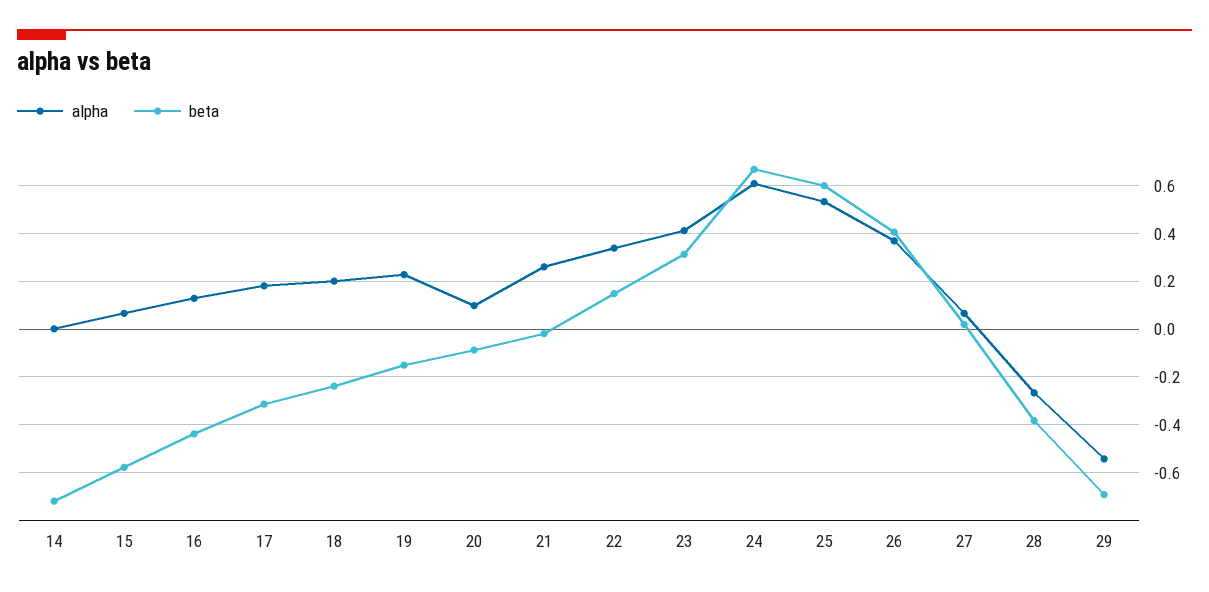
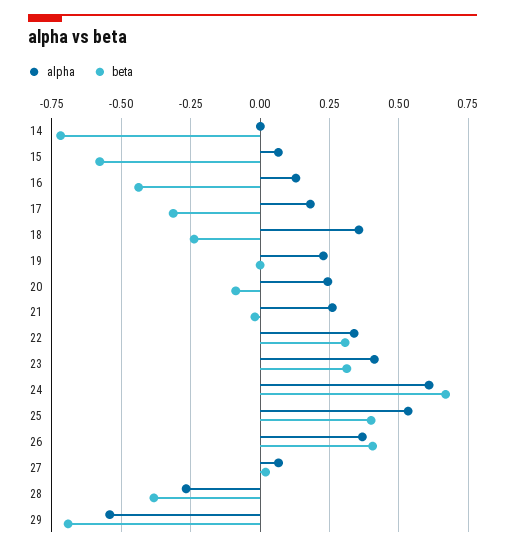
alpha, 18: 0.2 -> 0.35
beta, 19: -0.15 -> 0
alpha, 20: 0.1 -> 0.25
beta, 22: 0.15 -> 0.3
beta, 25: 0.6 -> 0.4

